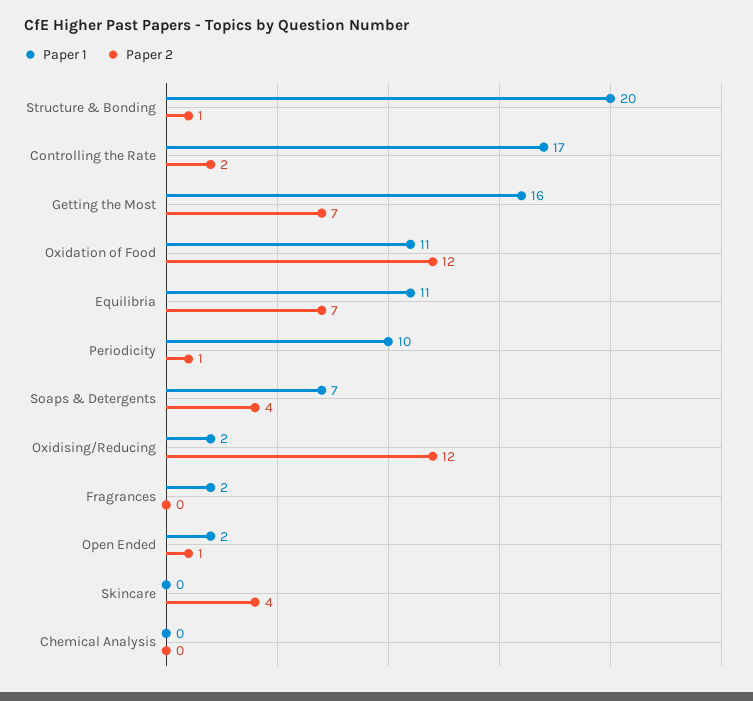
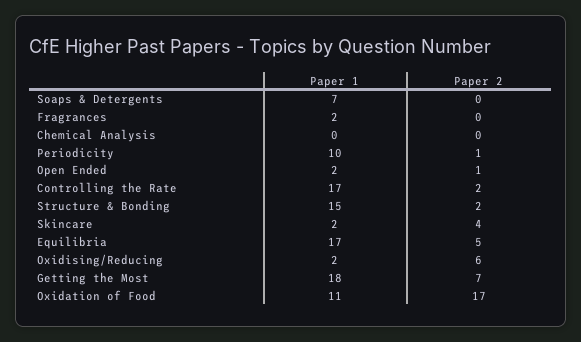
Paper 1, Structure & Bonding: 20 -> 15
Paper 2, Structure & Bonding: 1 -> 2
Paper 1, Getting the Most: 16 -> 18
Paper 2, Oxidation of Food: 12 -> 17
Paper 1, Equilibria: 11 -> 17
Paper 2, Equilibria: 7 -> 5
Paper 2, Soaps & Detergents: 4 -> 0
Paper 2, Oxidising/Reducing: 12 -> 6
Paper 1, Skincare: 0 -> 2

